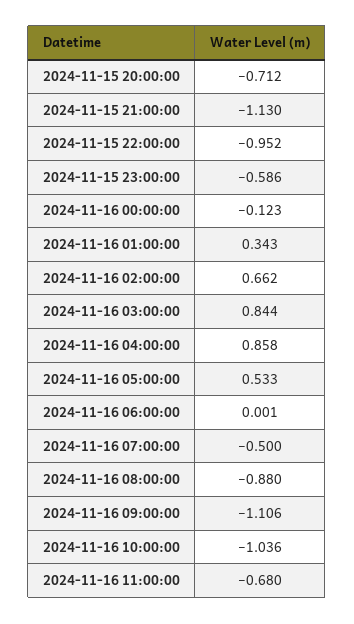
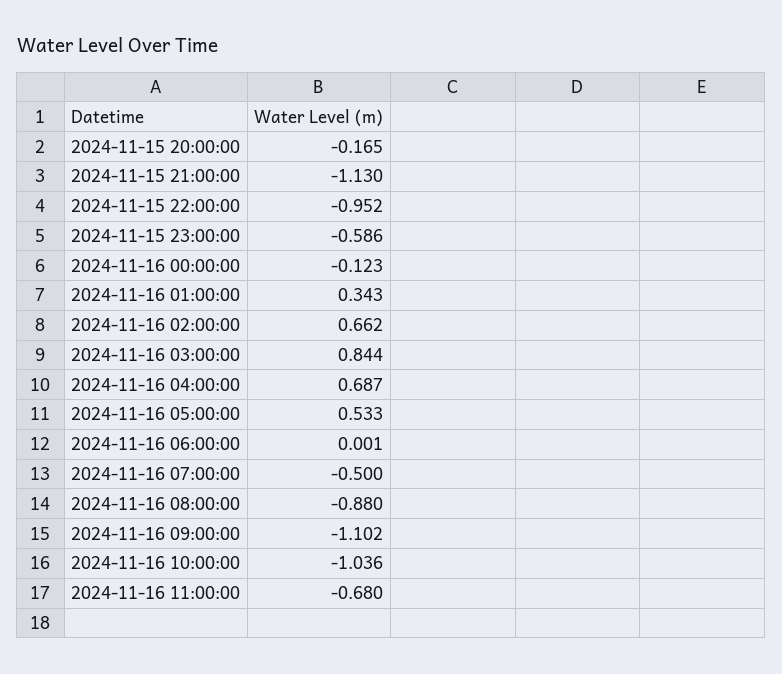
2024-11-15 20:00:00: -0.712 -> -0.165
2024-11-16 04:00:00: 0.858 -> 0.687
2024-11-16 09:00:00: -1.106 -> -1.102

